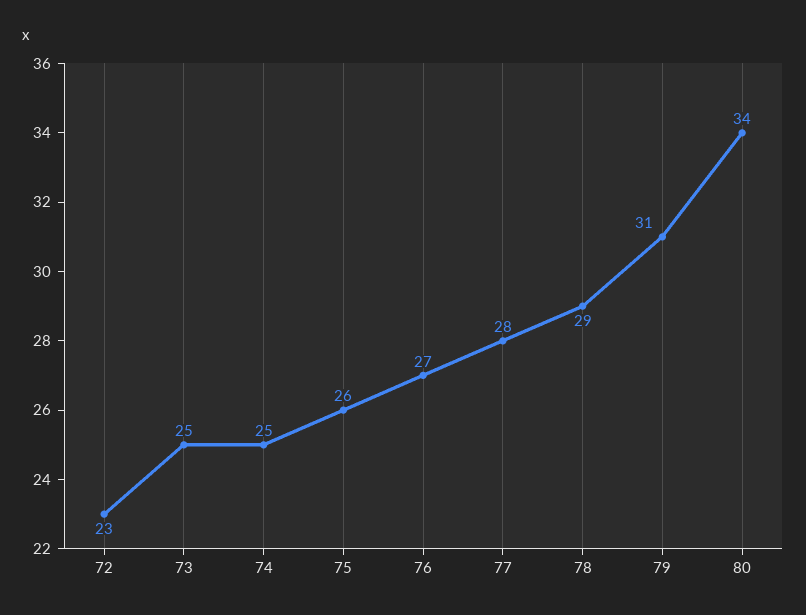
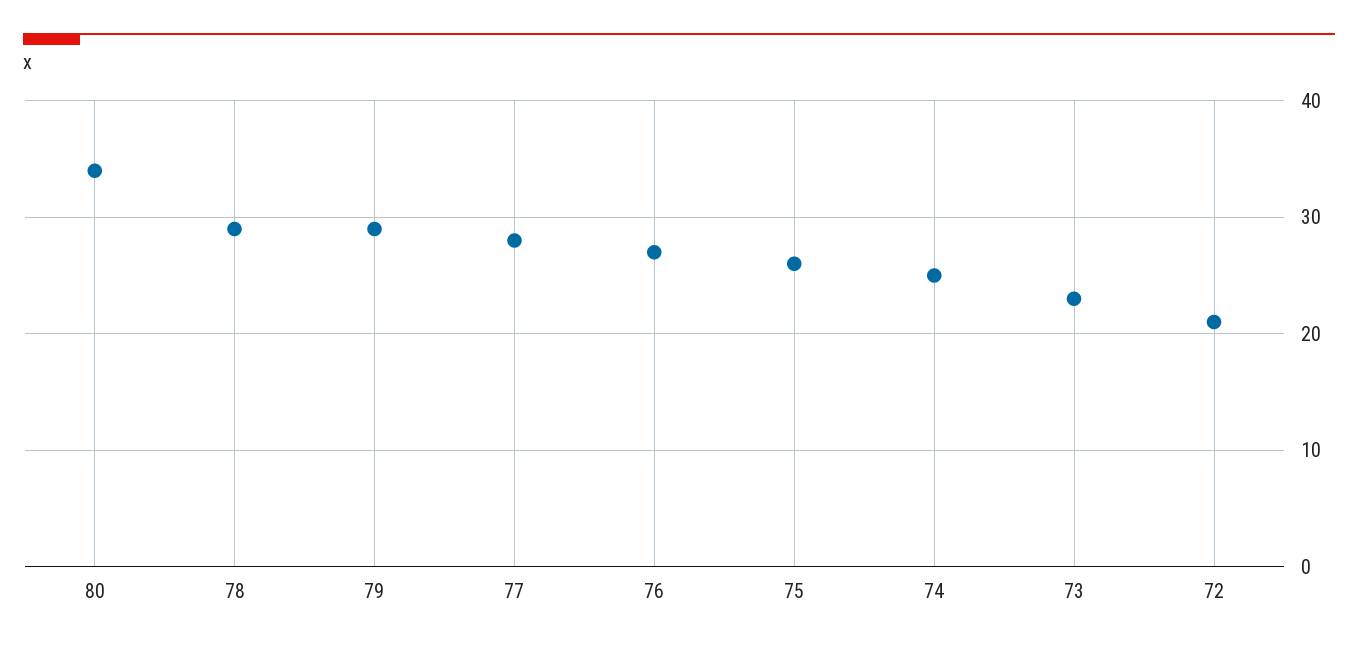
72: 23 -> 21
73: 25 -> 23
79: 31 -> 29

